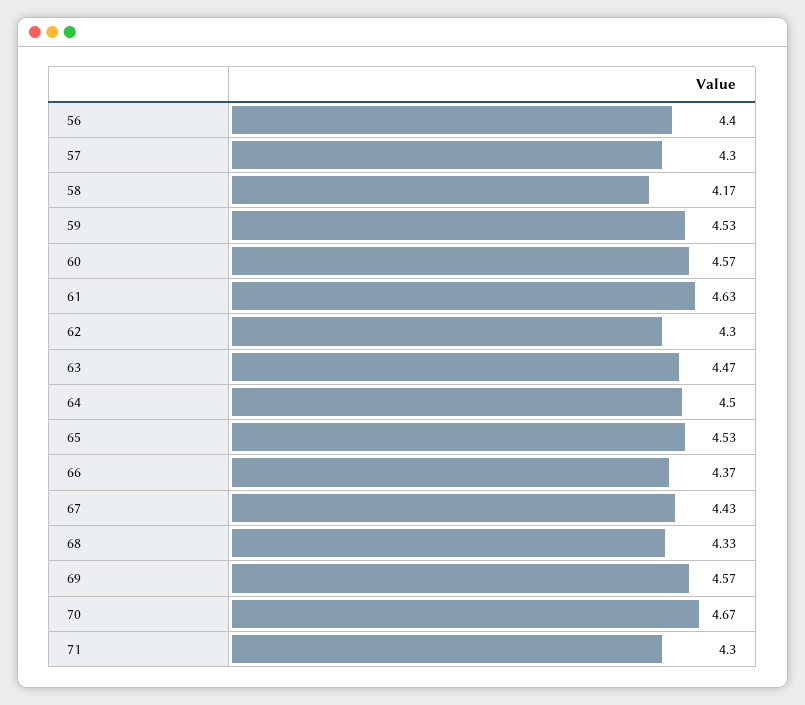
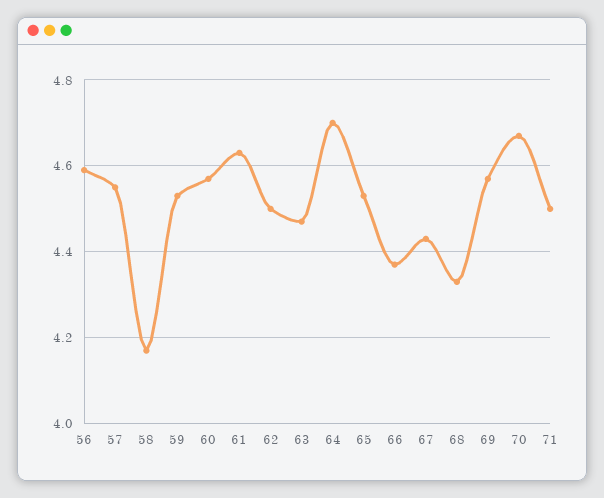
56: 4.4 -> 4.6
57: 4.3 -> 4.55
62: 4.3 -> 4.5
64: 4.5 -> 4.7
71: 4.3 -> 4.5

